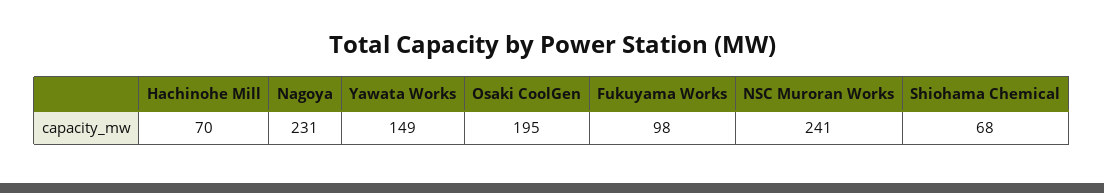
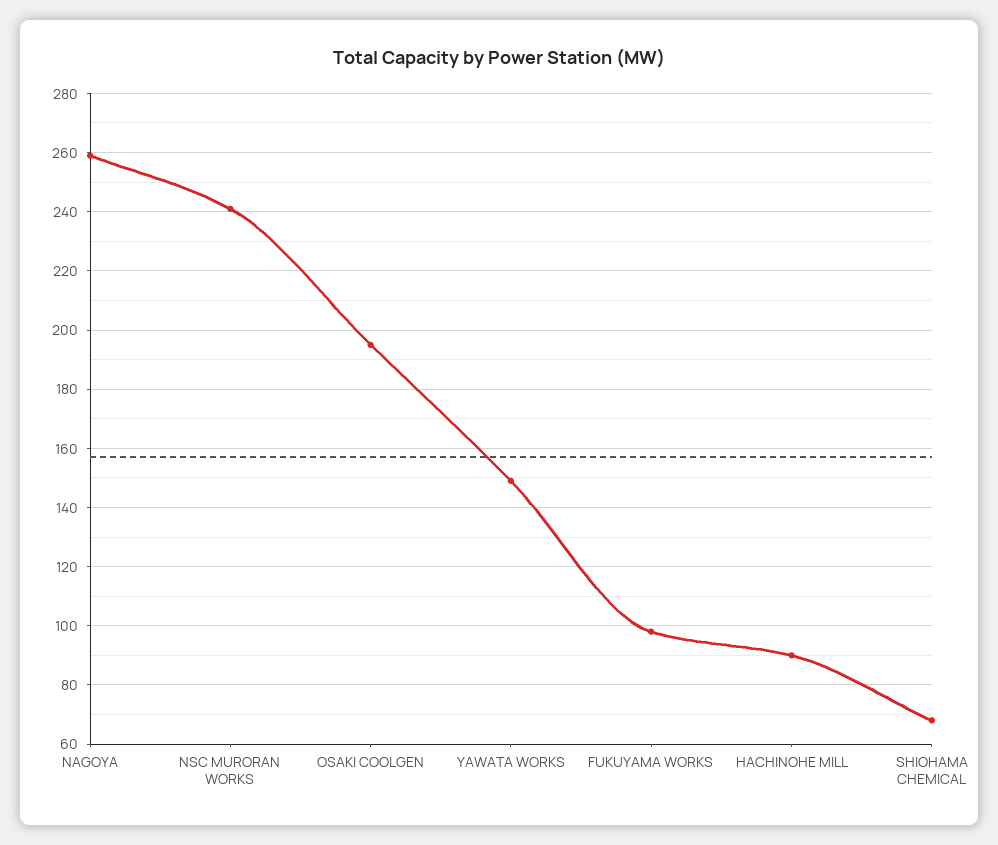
Hachinohe Mill: 70 -> 90
Nagoya: 231 -> 260

